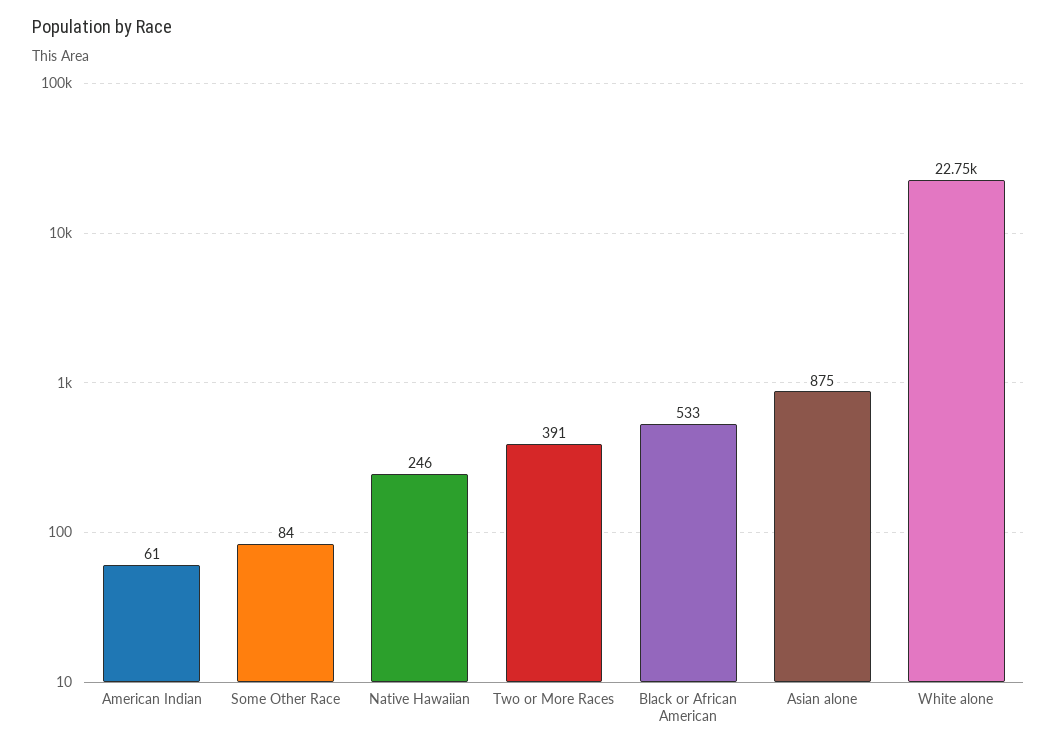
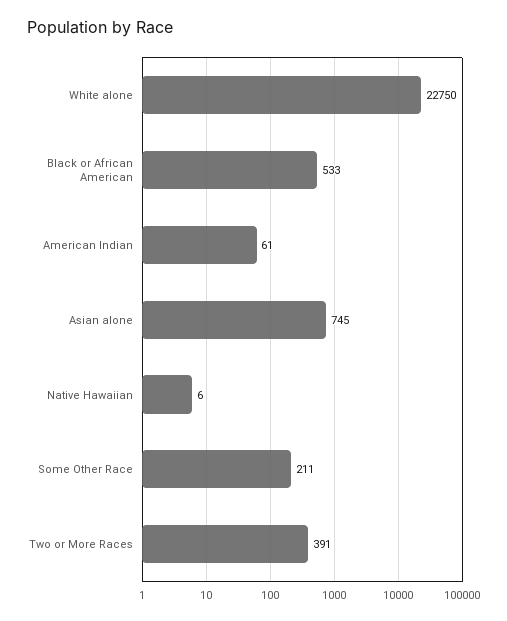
Some Other Race: 84 -> 211
Native Hawaiian: 246 -> 6
Asian alone: 875 -> 745

